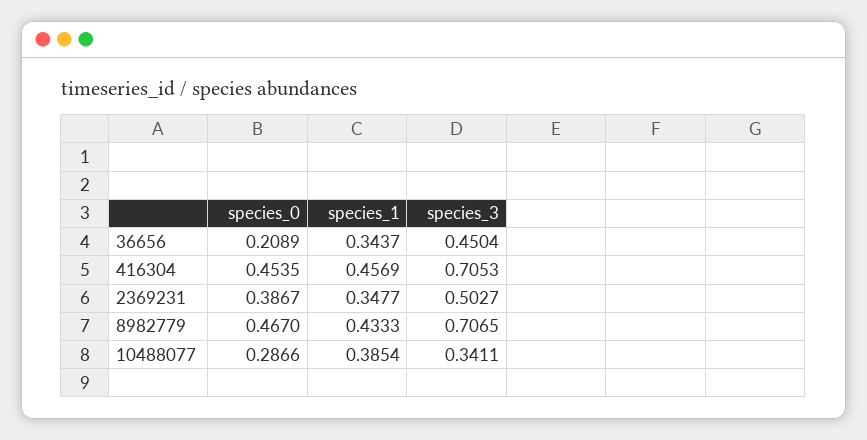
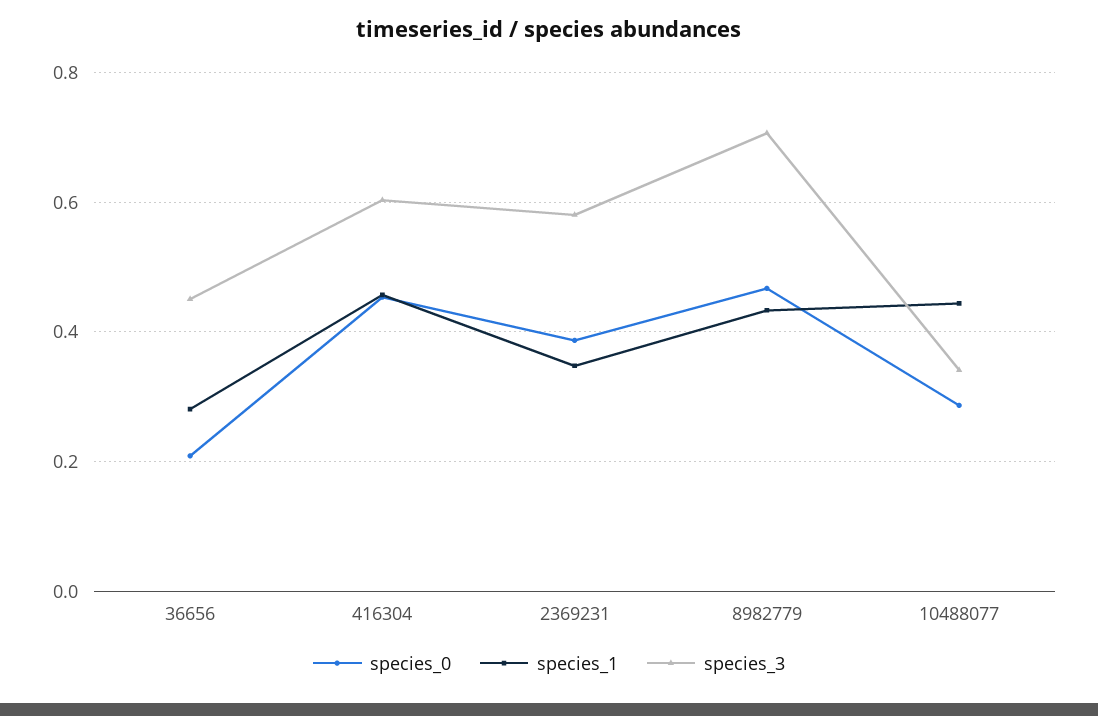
species_1, 36656: 0.3437 -> 0.28
species_3, 416304: 0.7053 -> 0.6
species_3, 2369231: 0.5027 -> 0.58
species_1, 10488077: 0.3854 -> 0.44

